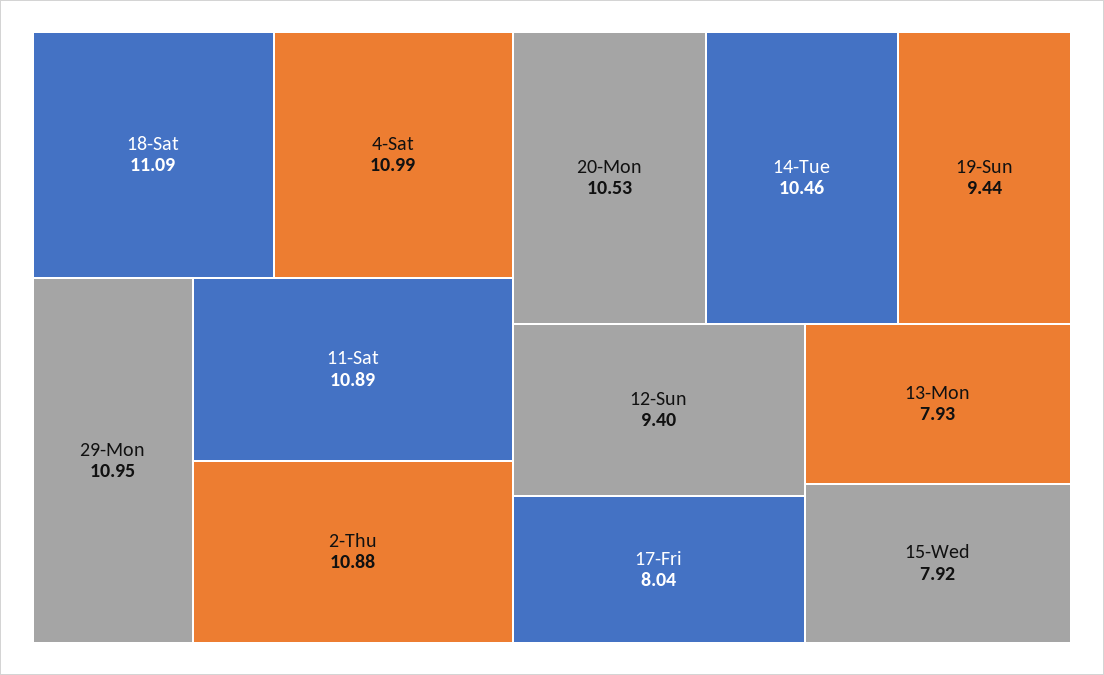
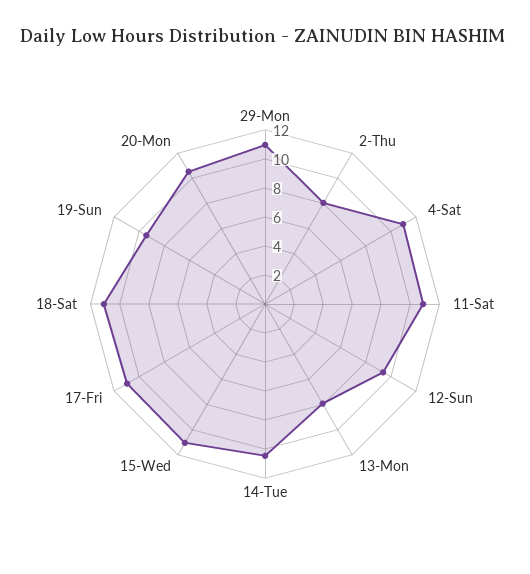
2-Thu: 10.88 -> 8
17-Fri: 8.04 -> 11
15-Wed: 7.92 -> 11

